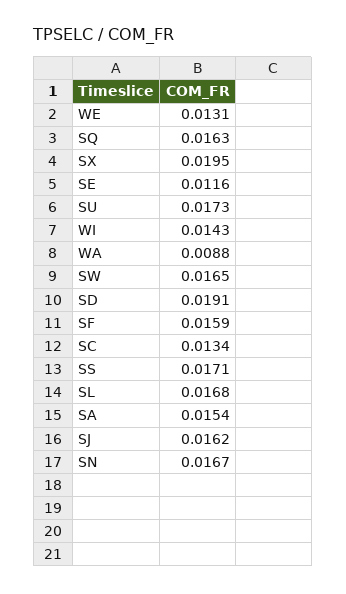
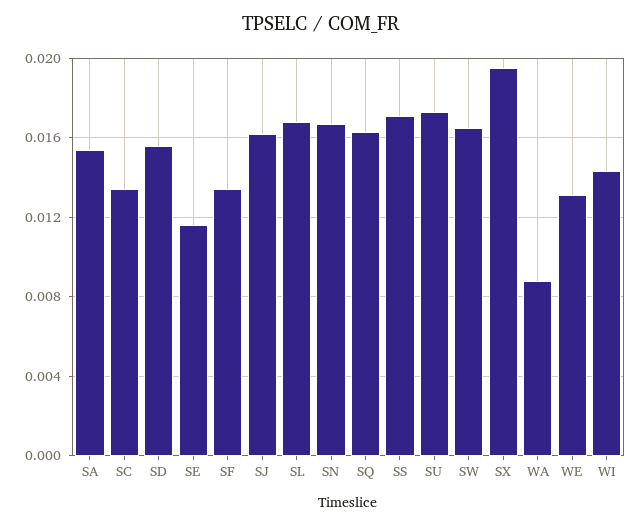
SD: 0.0191 -> 0.0155
SF: 0.0159 -> 0.0135

